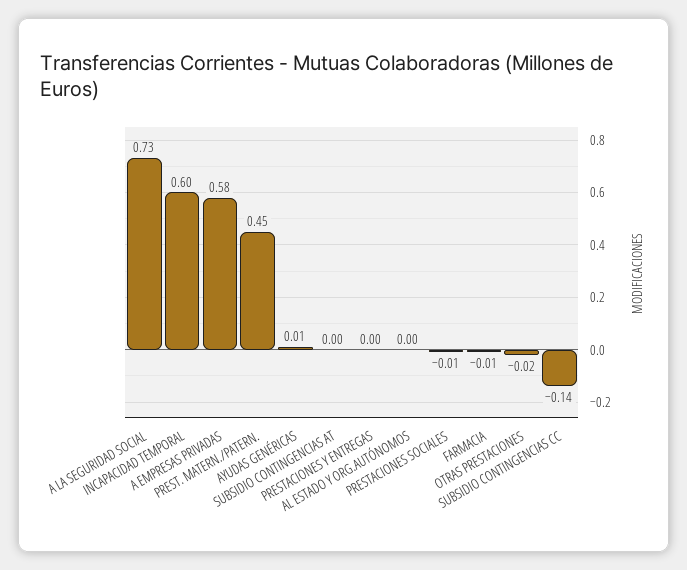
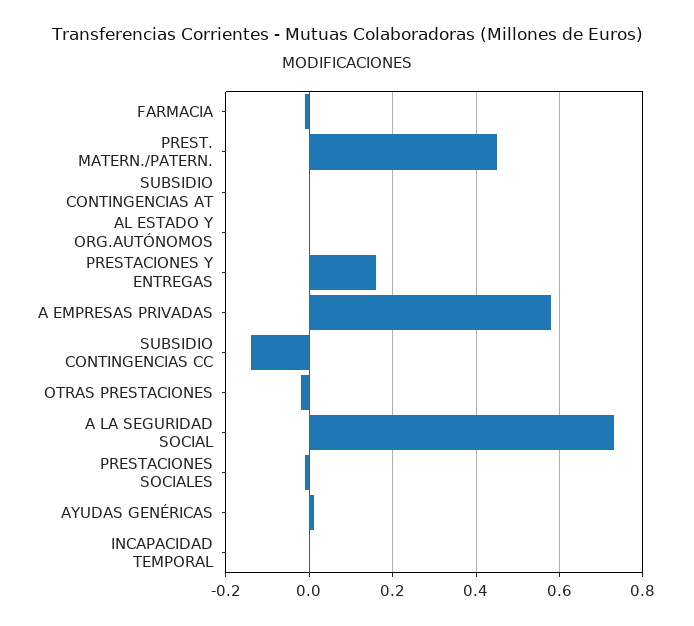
INCAPACIDAD TEMPORAL: 0.6 -> 0
PRESTACIONES Y ENTREGAS: 0 -> 0.15

